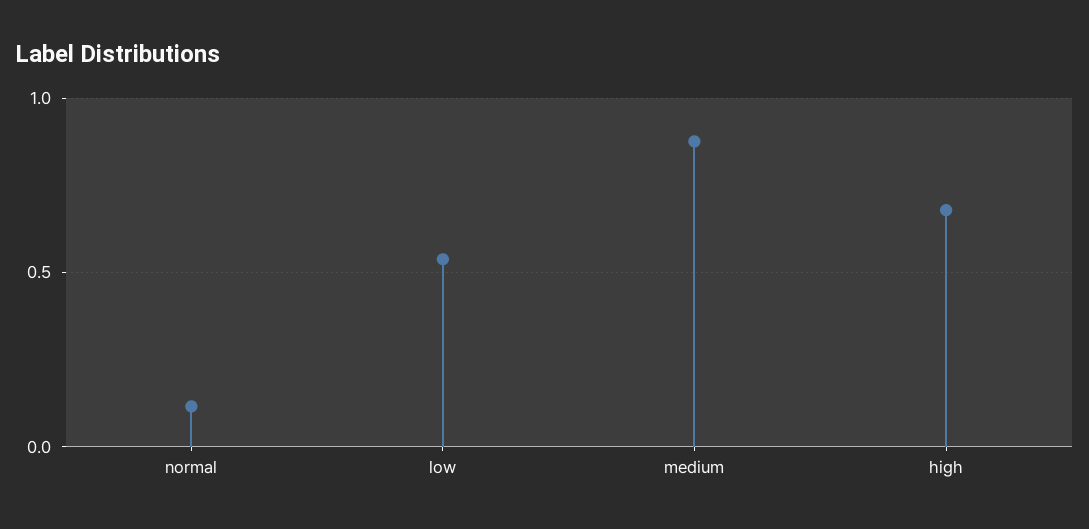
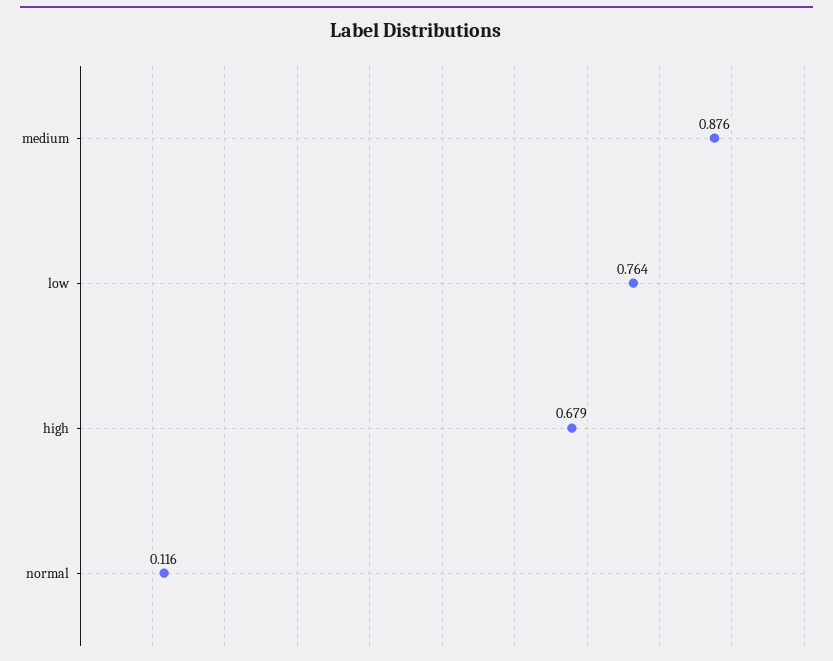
low: 0.55 -> 0.764

